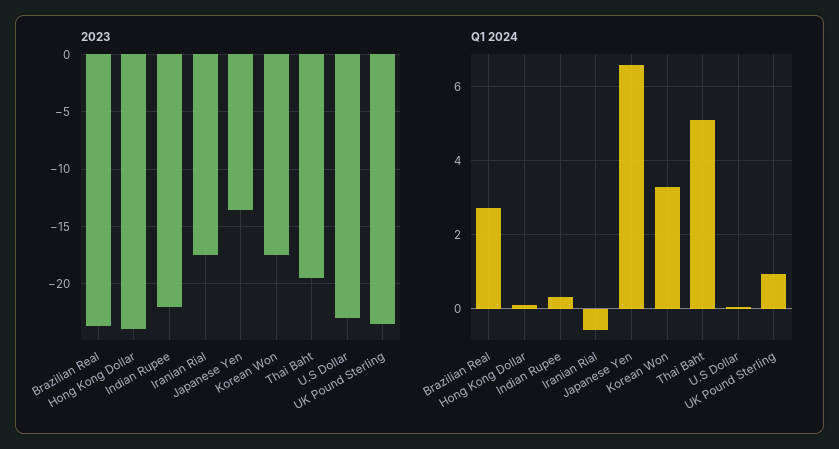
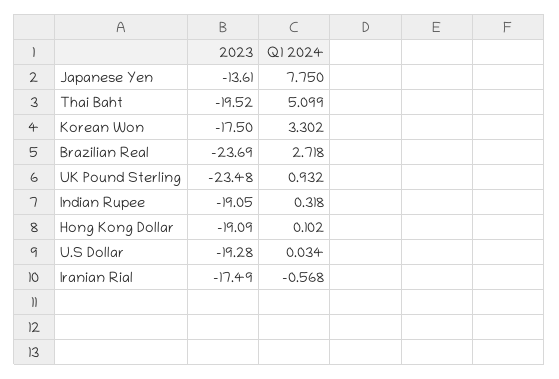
2023, Hong Kong Dollar: -24 -> -19.09
2023, Indian Rupee: -22 -> -19.05
2023, U.S Dollar: -23 -> -19.28
Q1 2024, Japanese Yen: 6.6 -> 7.75

